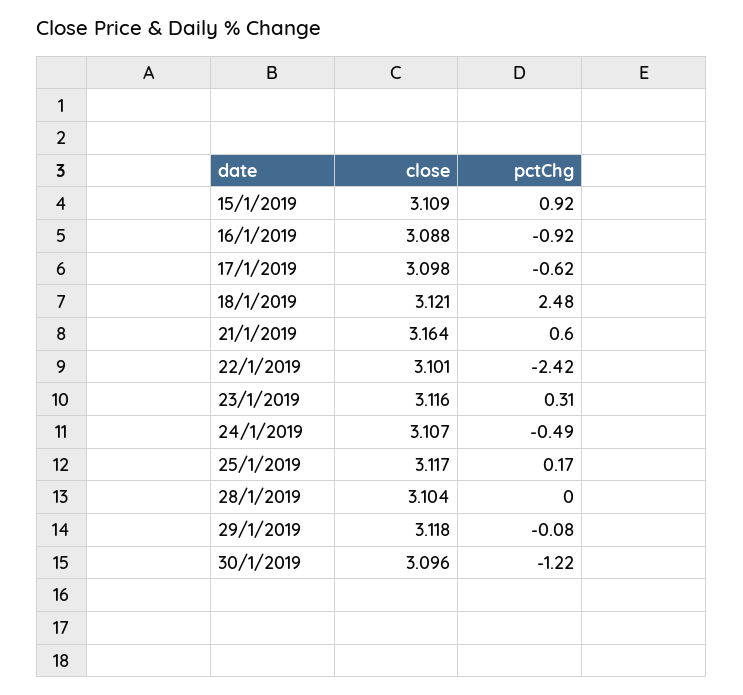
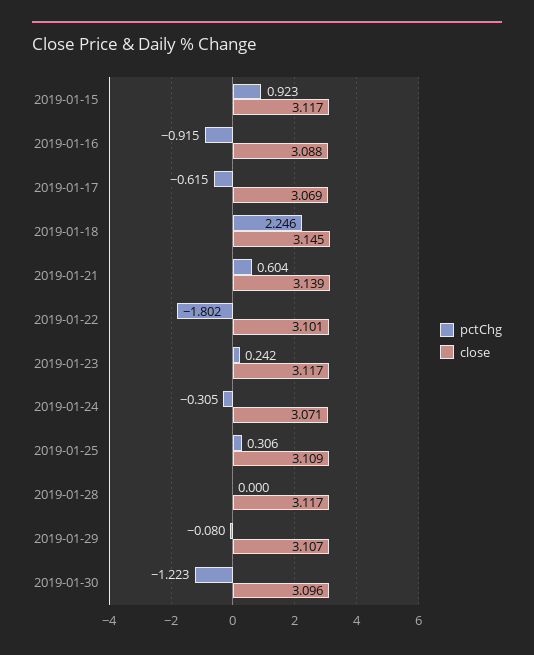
close, 15/1/2019: 3.109 -> 3.117
close, 17/1/2019: 3.098 -> 3.069
close, 18/1/2019: 3.121 -> 3.145
pctChg, 18/1/2019: 2.48 -> 2.246
close, 21/1/2019: 3.164 -> 3.139
pctChg, 22/1/2019: -2.42 -> -1.802
close, 23/1/2019: 3.116 -> 3.117
pctChg, 23/1/2019: 0.31 -> 0.242
close, 24/1/2019: 3.107 -> 3.071
pctChg, 24/1/2019: -0.49 -> -0.305
close, 25/1/2019: 3.117 -> 3.109
pctChg, 25/1/2019: 0.17 -> 0.306
close, 28/1/2019: 3.104 -> 3.117
close, 29/1/2019: 3.118 -> 3.107

